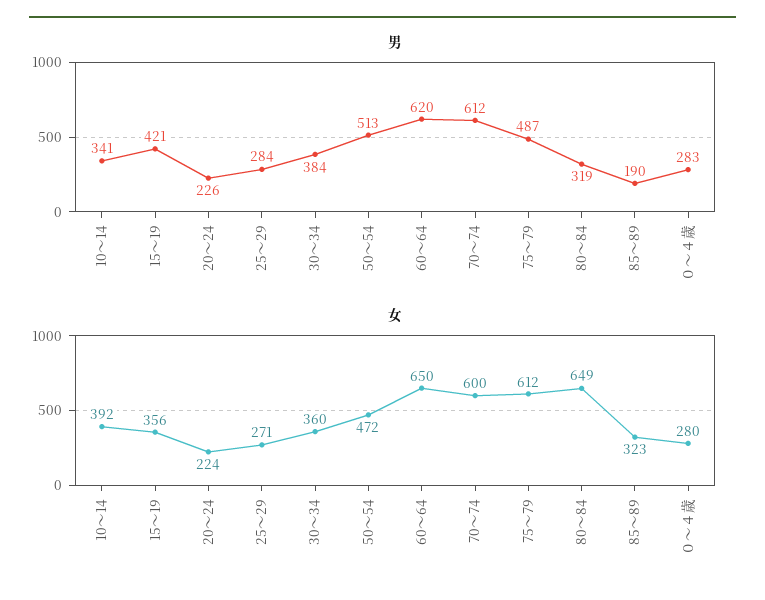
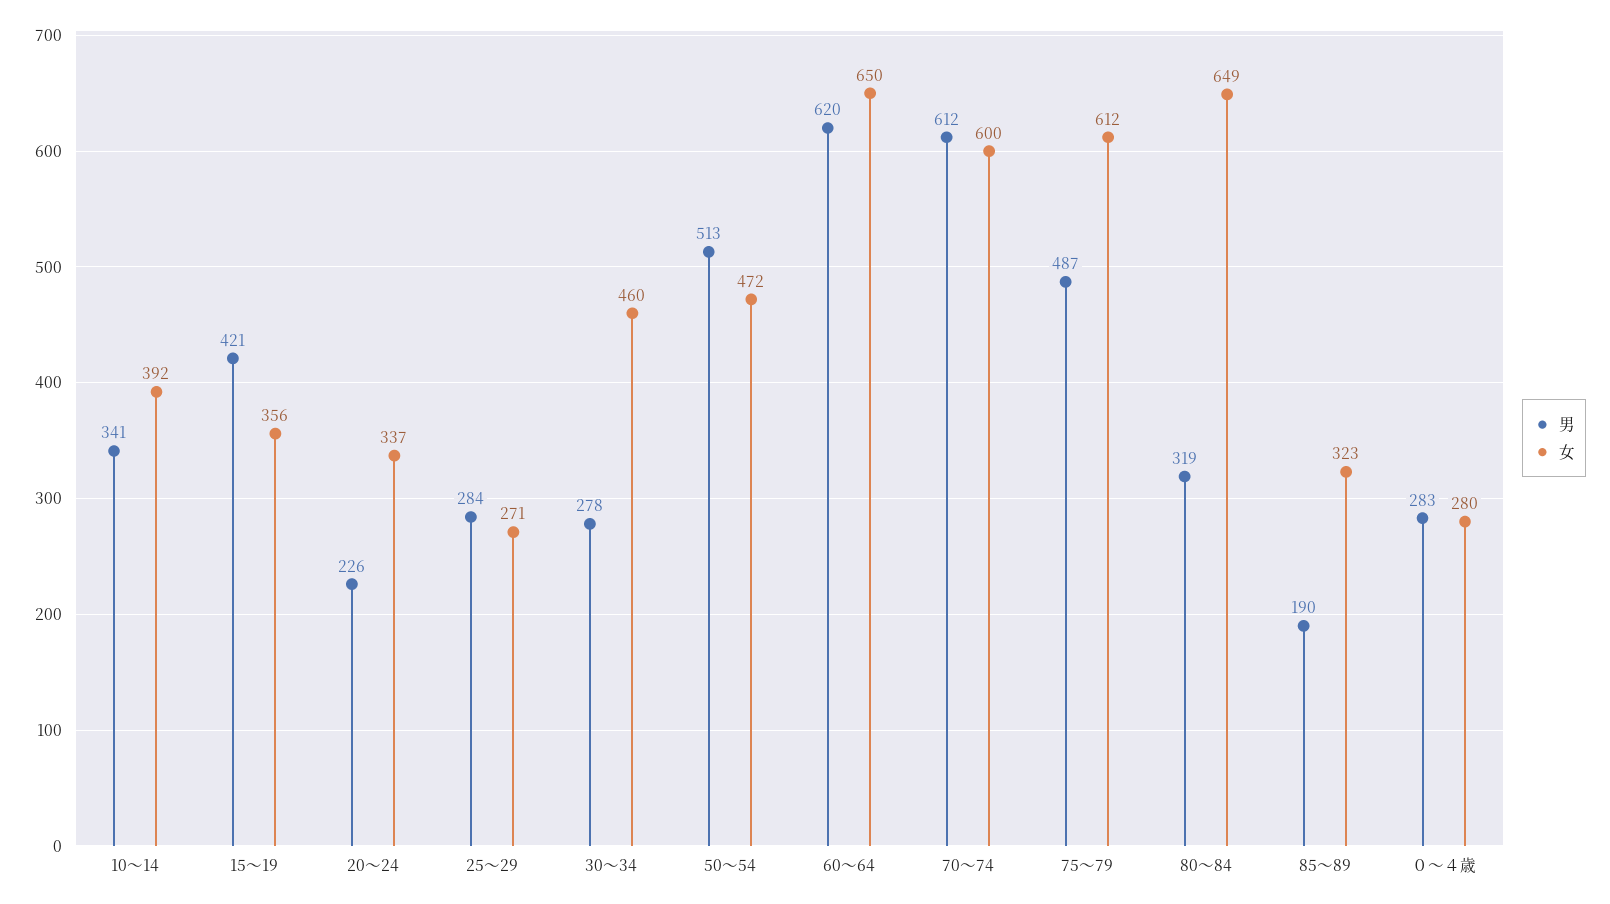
男, 30～34: 384 -> 278
女, 20～24: 224 -> 337
女, 30～34: 360 -> 460

